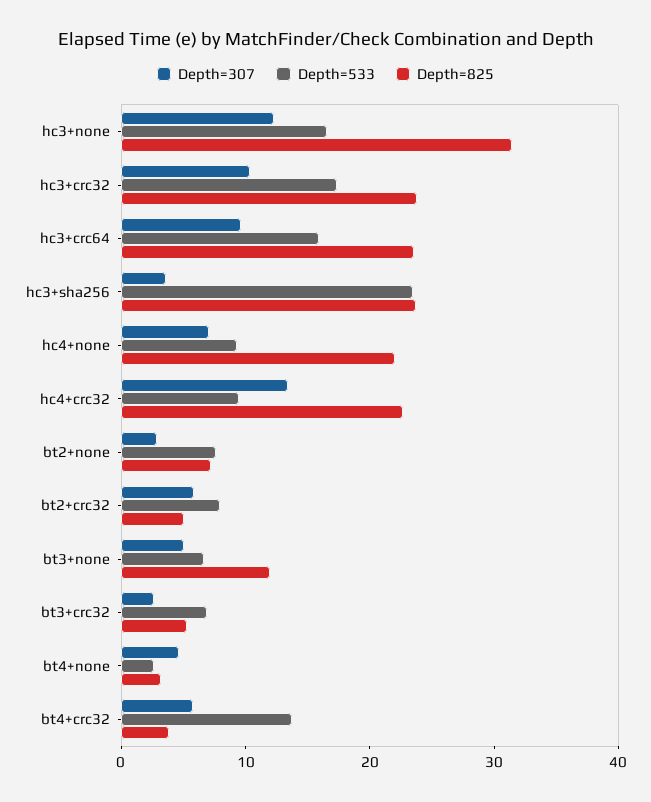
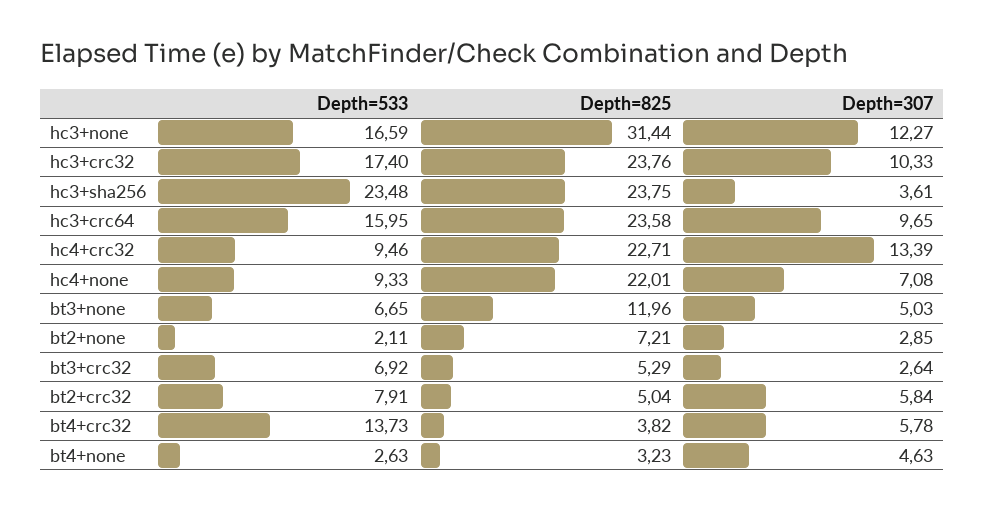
Depth=533, bt2+none: 8 -> 2.11

